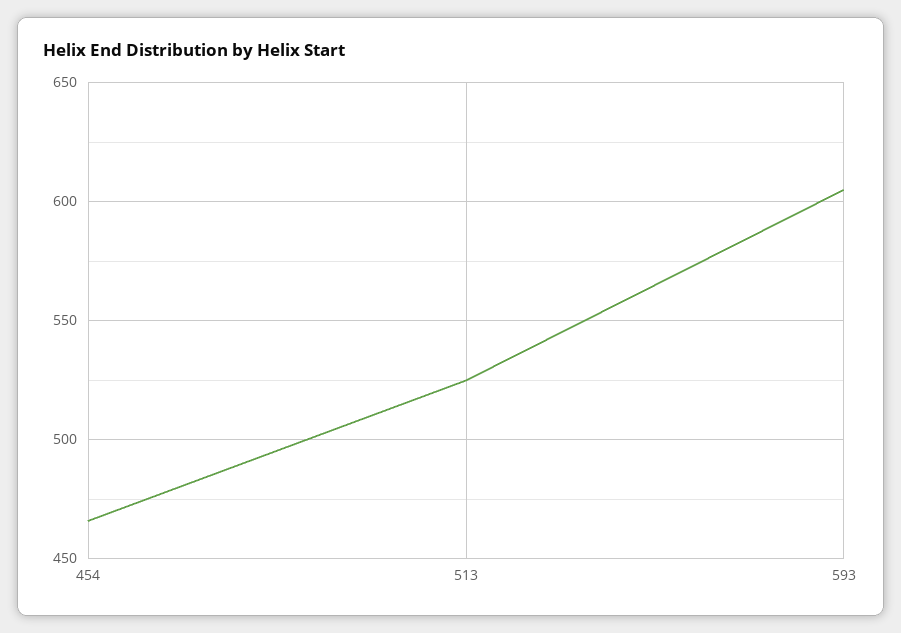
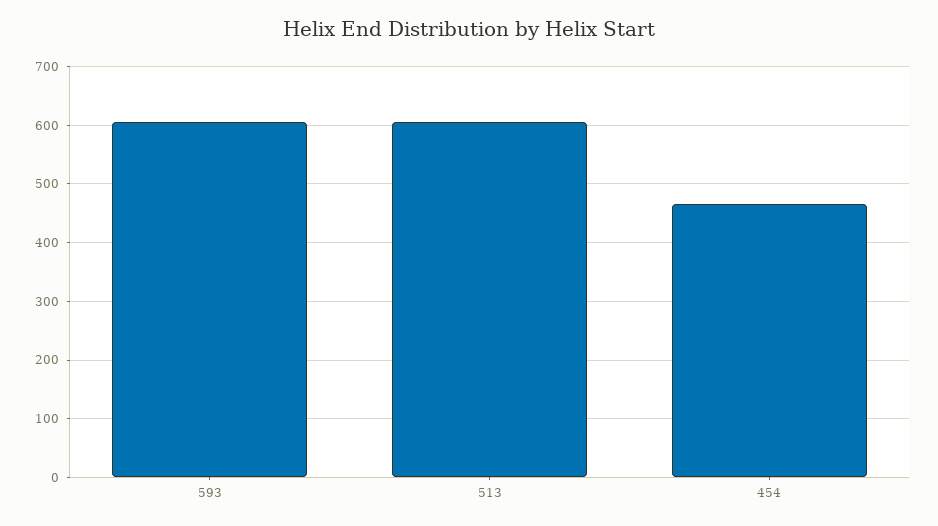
513: 525 -> 600

